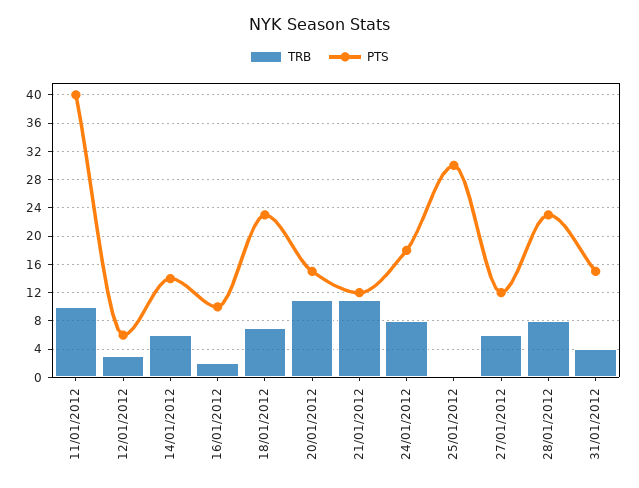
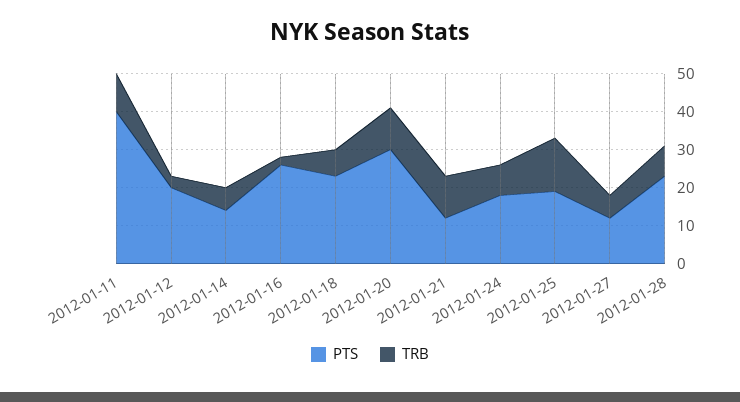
PTS, 12/01/2012: 6 -> 20
PTS, 16/01/2012: 10 -> 25
PTS, 20/01/2012: 15 -> 30
TRB, 25/01/2012: 0 -> 15
PTS, 25/01/2012: 30 -> 20
TRB, 31/01/2012: 4 -> none
PTS, 31/01/2012: 15 -> none

